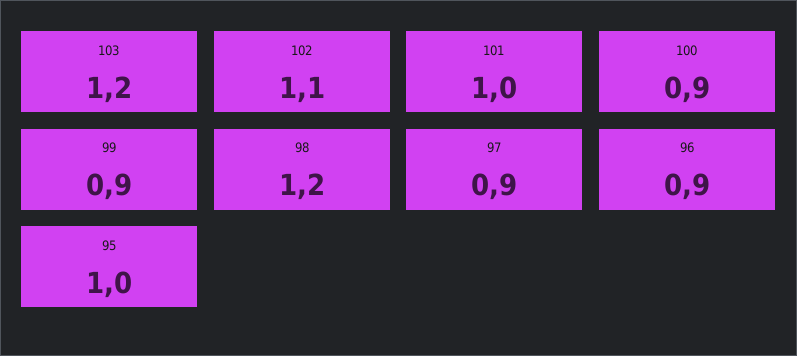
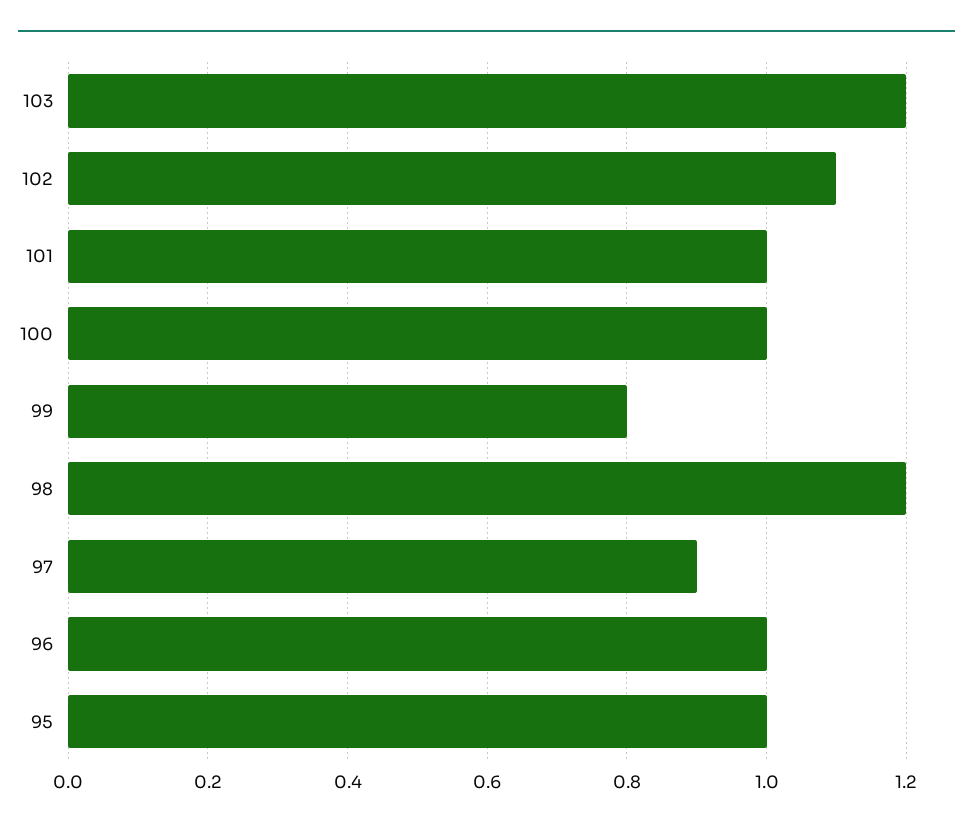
100: 0.9 -> 1
99: 0.9 -> 0.8
96: 0.9 -> 1

